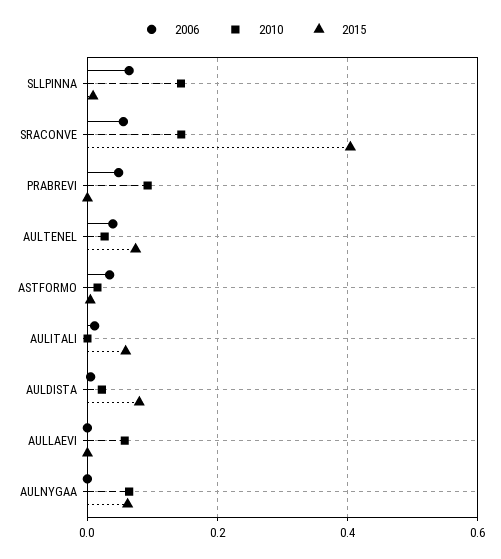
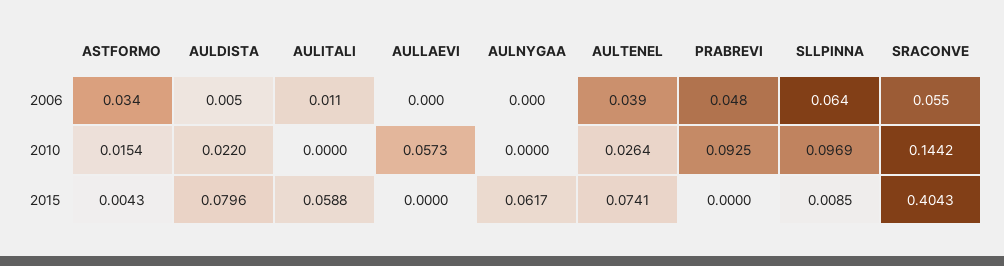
2010, SLLPINNA: 0.14 -> 0.0969
2010, AULNYGAA: 0.06 -> 0

